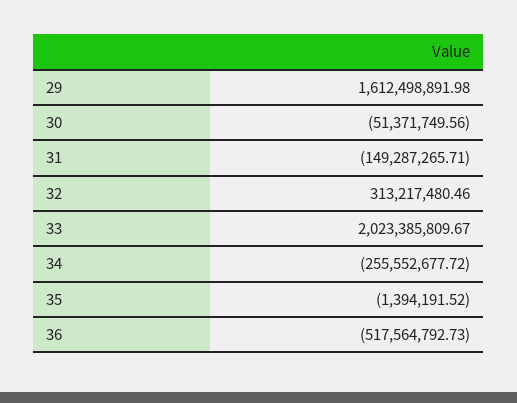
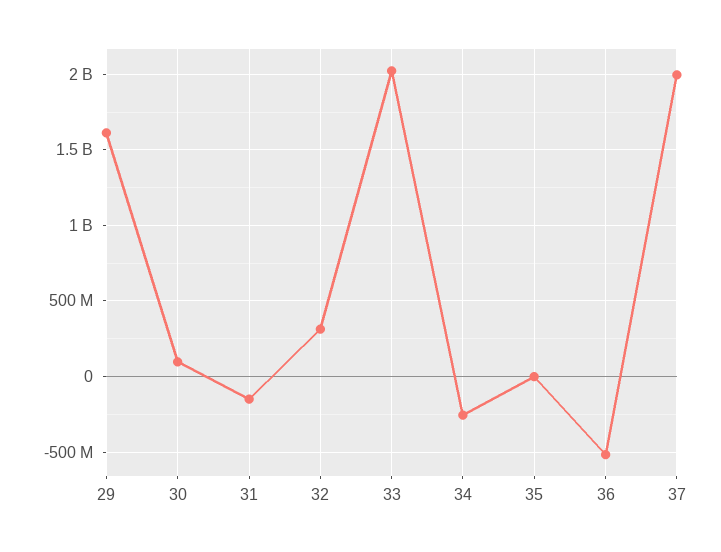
30: -51371749.56 -> 100000000
37: none -> 2000000000

